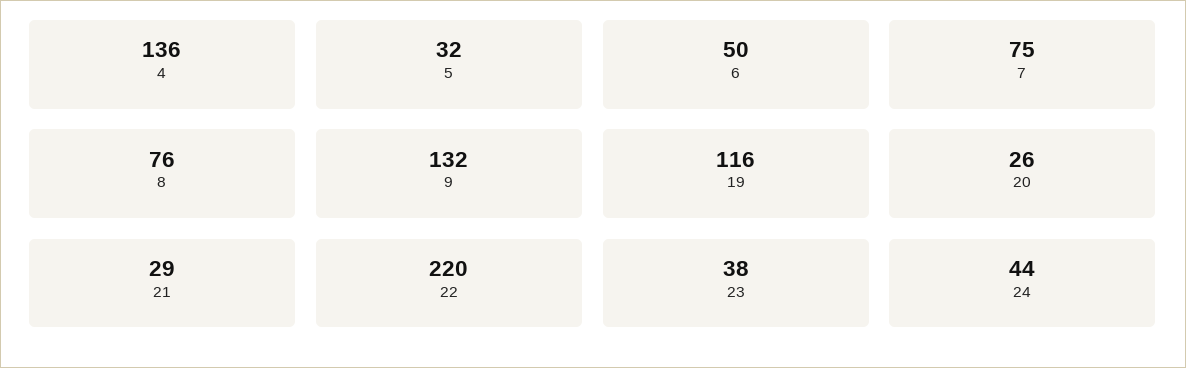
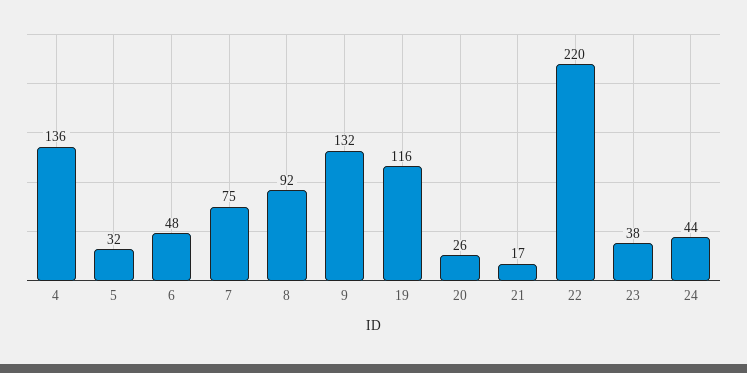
6: 50 -> 48
8: 76 -> 92
21: 29 -> 17

